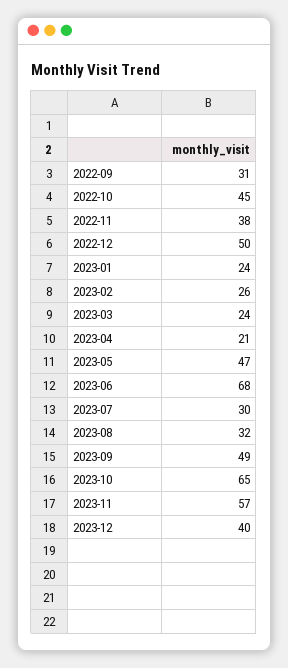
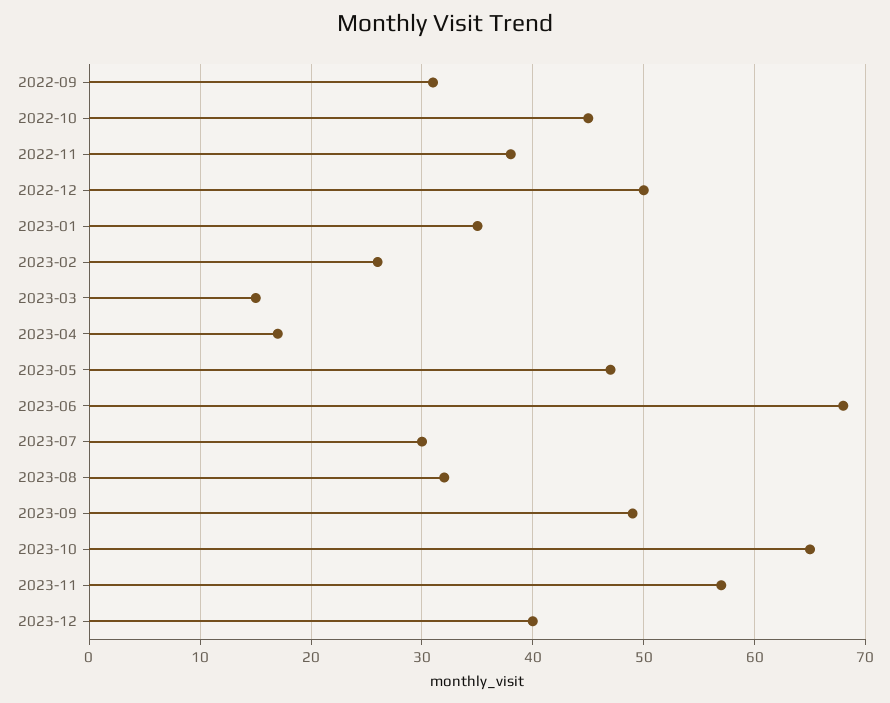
2023-01: 24 -> 35
2023-03: 24 -> 15
2023-04: 21 -> 17

